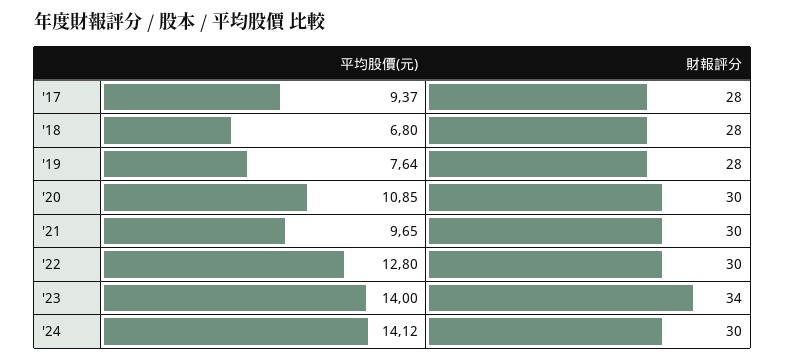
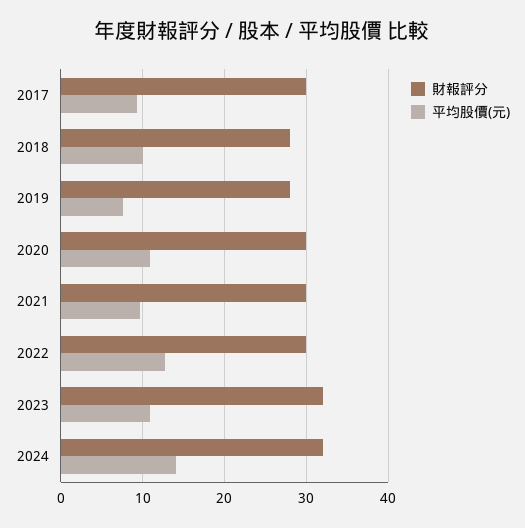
財報評分, '17: 28 -> 30
平均股價(元), '18: 6.8 -> 10
平均股價(元), '23: 14 -> 11
財報評分, '23: 34 -> 32
財報評分, '24: 30 -> 32

